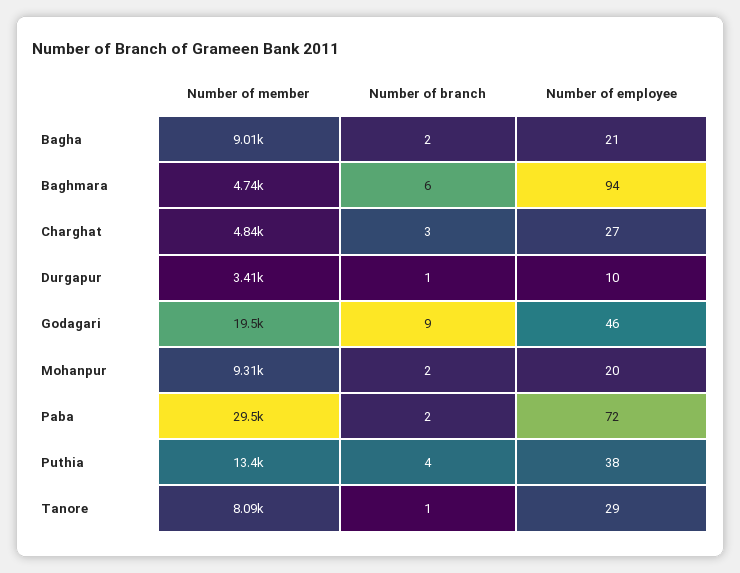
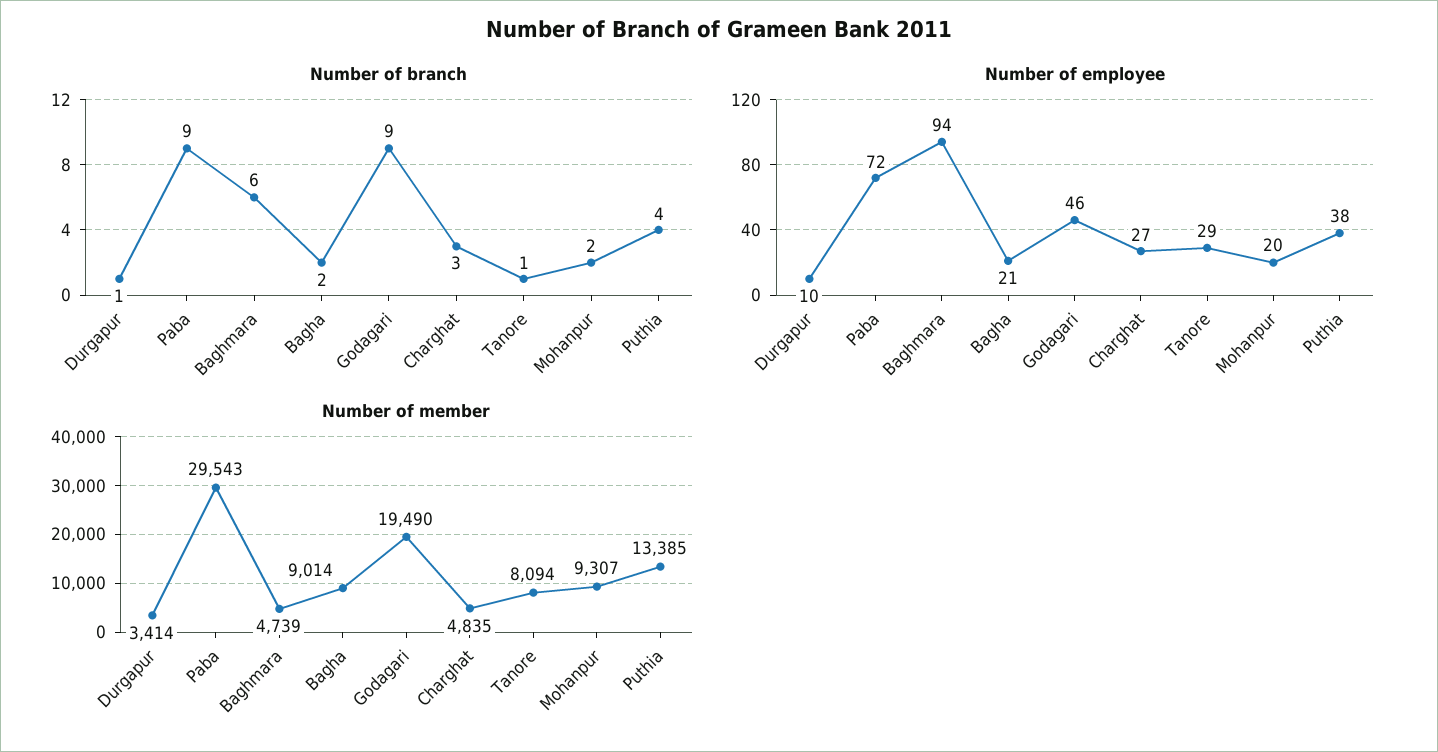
Number of branch, Paba: 2 -> 9

